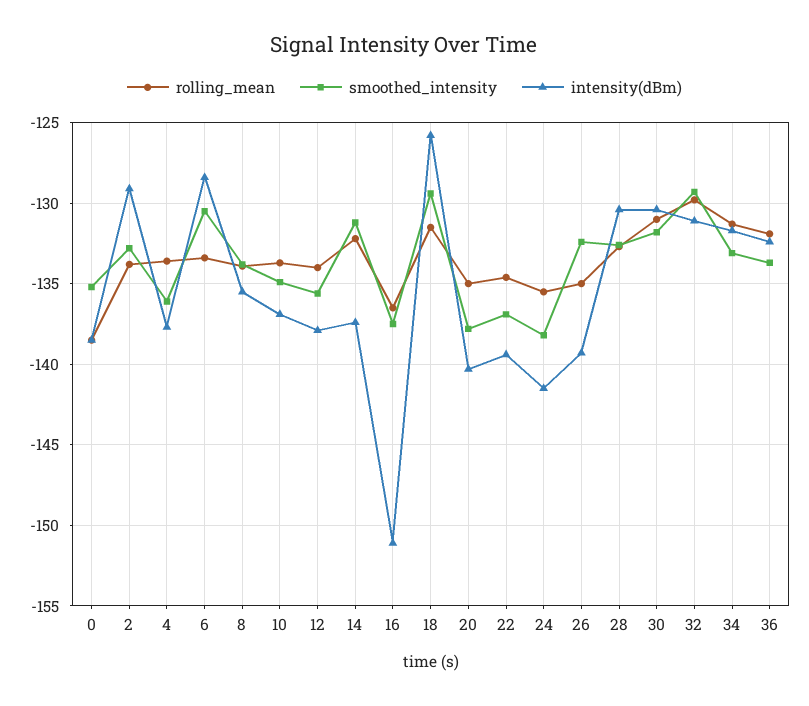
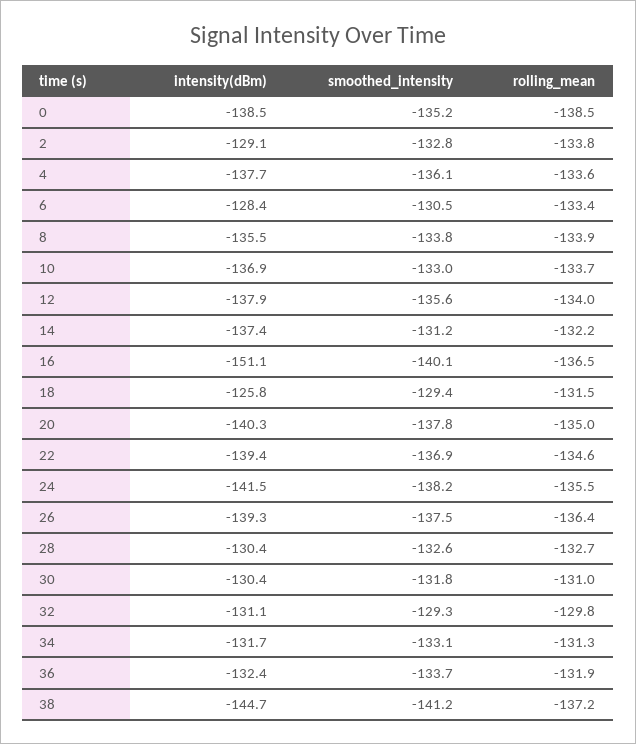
smoothed_intensity, 10: -135 -> -133
smoothed_intensity, 16: -137.5 -> -140.1
rolling_mean, 26: -135 -> -136.4
smoothed_intensity, 26: -132.5 -> -137.5
intensity(dBm), 38: none -> -144.7
smoothed_intensity, 38: none -> -141.2
rolling_mean, 38: none -> -137.2

